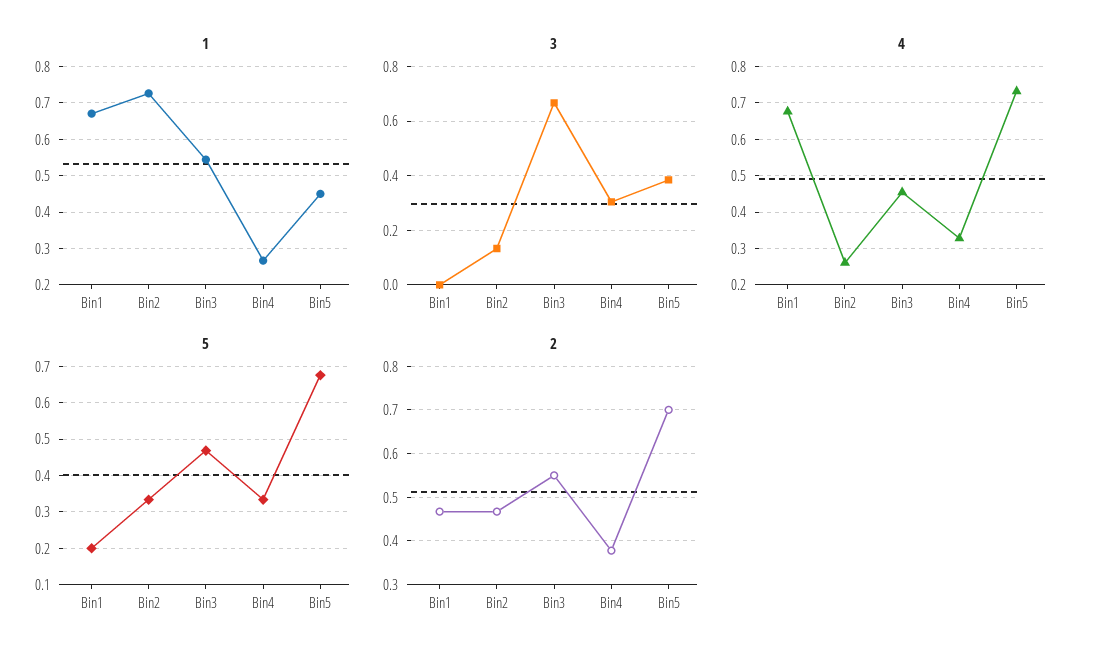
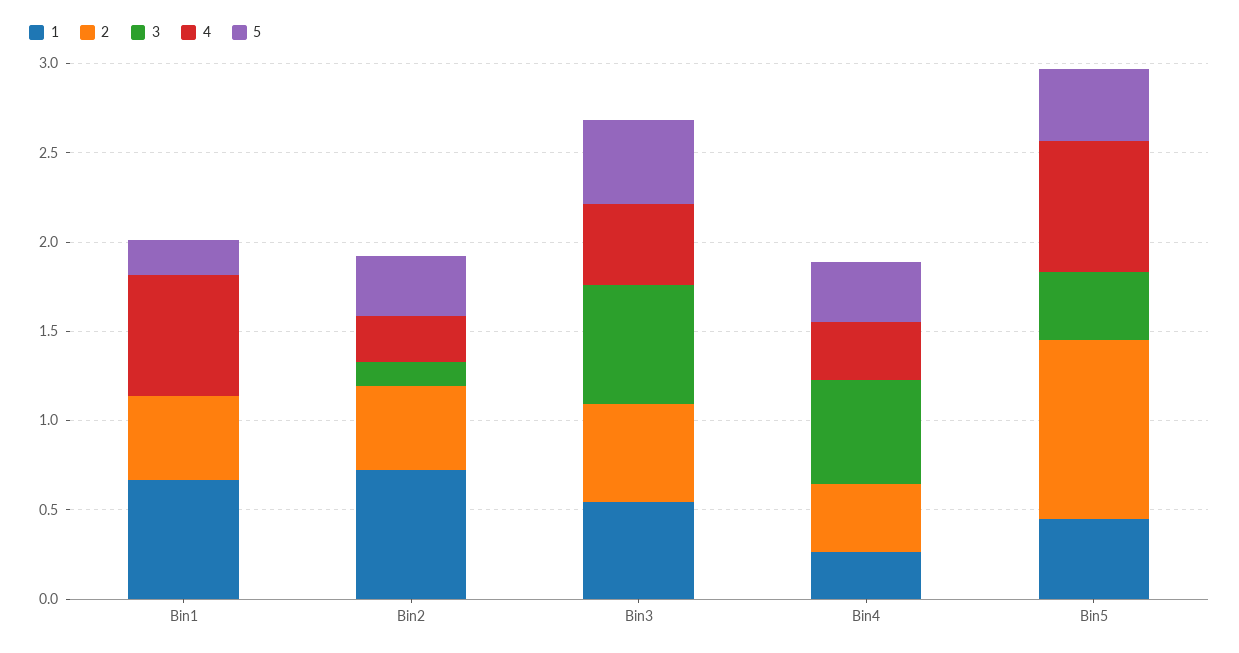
3, Bin4: 0.3 -> 0.6
5, Bin5: 0.68 -> 0.4
2, Bin5: 0.7 -> 1

